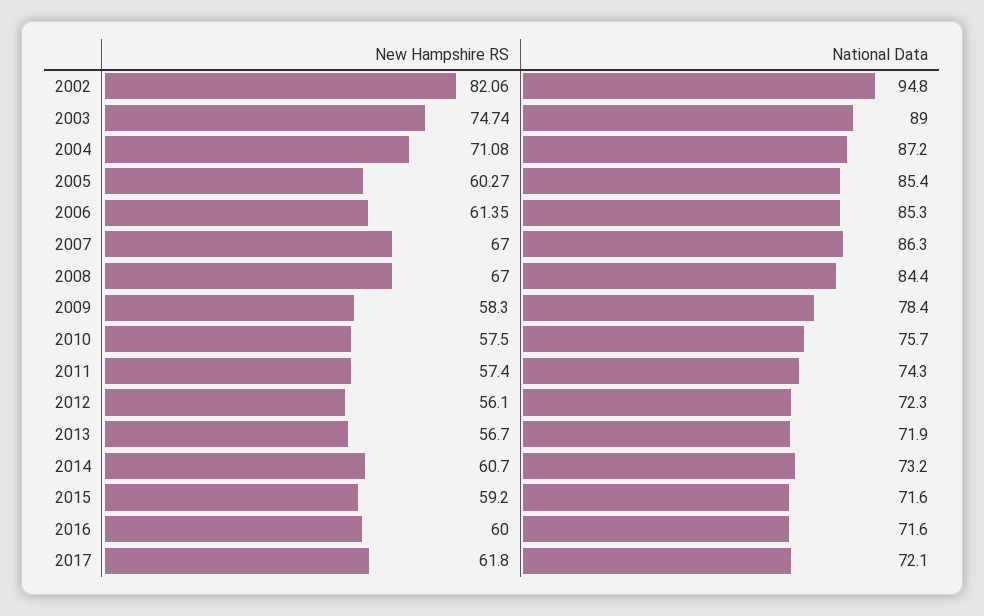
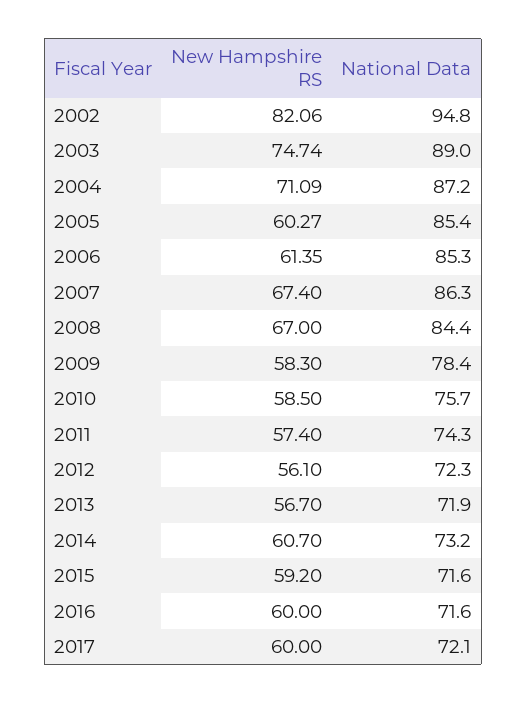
New Hampshire RS, 2004: 71.08 -> 71.09
New Hampshire RS, 2007: 67 -> 67.4
New Hampshire RS, 2010: 57.5 -> 58.5
New Hampshire RS, 2017: 61.8 -> 60

